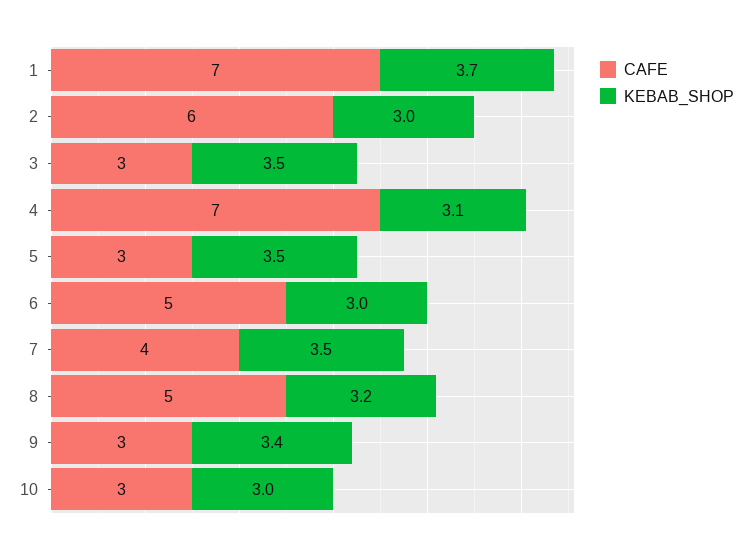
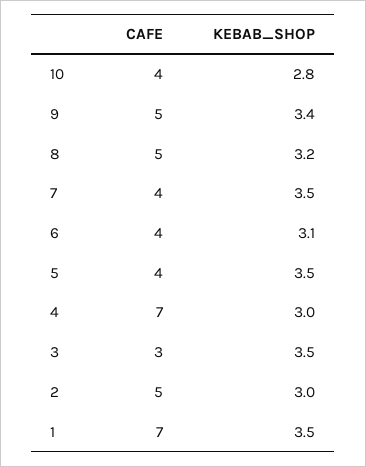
KEBAB_SHOP, 1: 3.7 -> 3.5
CAFE, 2: 6 -> 5
KEBAB_SHOP, 4: 3.1 -> 3
CAFE, 5: 3 -> 4
CAFE, 6: 5 -> 4
KEBAB_SHOP, 6: 3 -> 3.1
CAFE, 9: 3 -> 5
CAFE, 10: 3 -> 4
KEBAB_SHOP, 10: 3 -> 2.8

